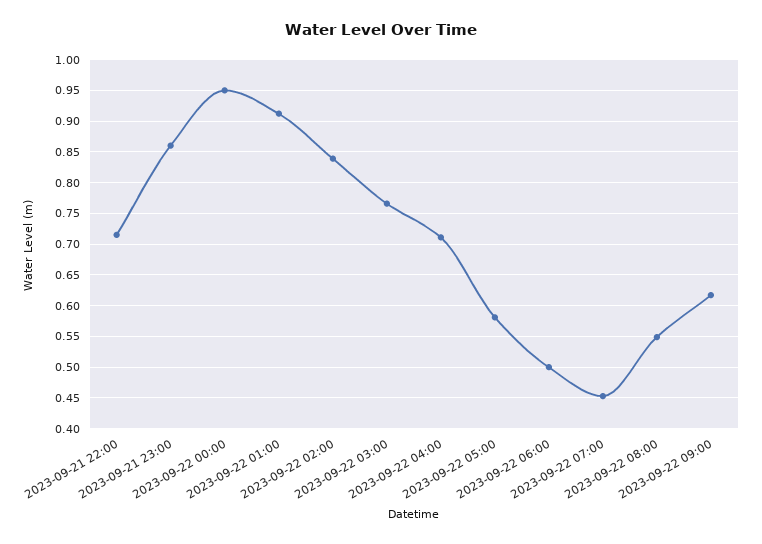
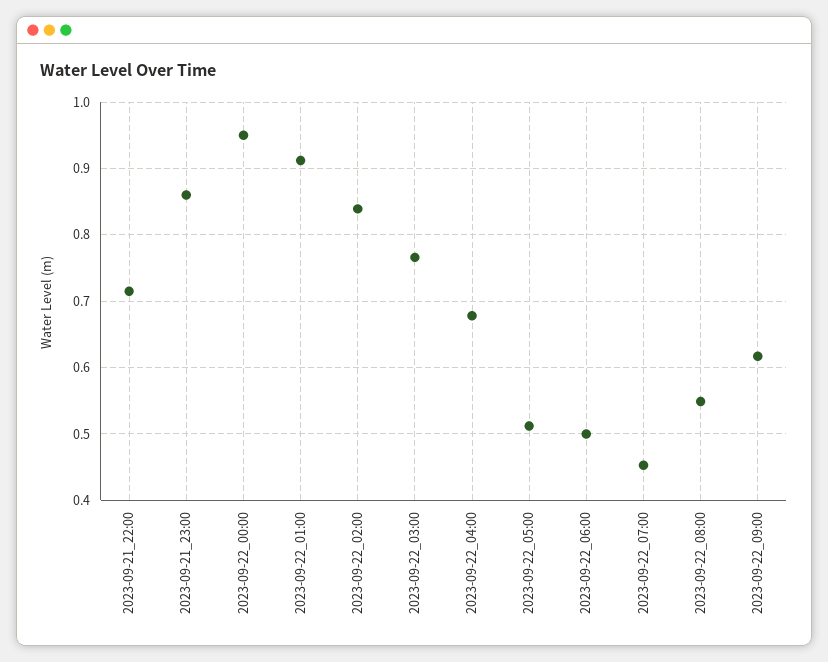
2023-09-22 04:00: 0.71 -> 0.68
2023-09-22 05:00: 0.58 -> 0.51

